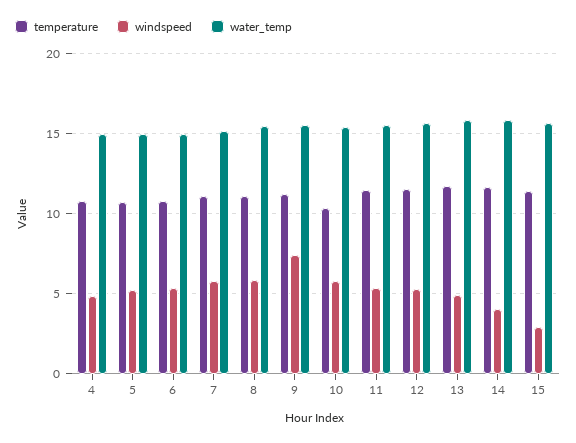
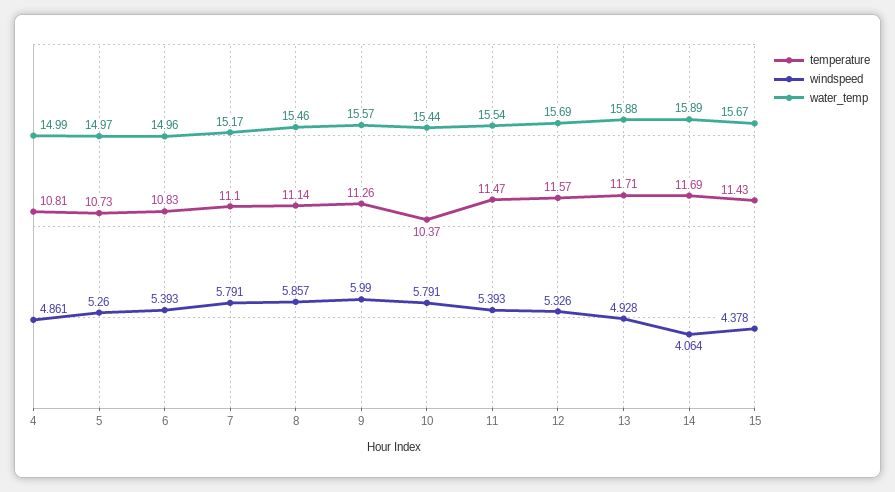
windspeed, 9: 7.5 -> 5.99
windspeed, 15: 3 -> 4.378

